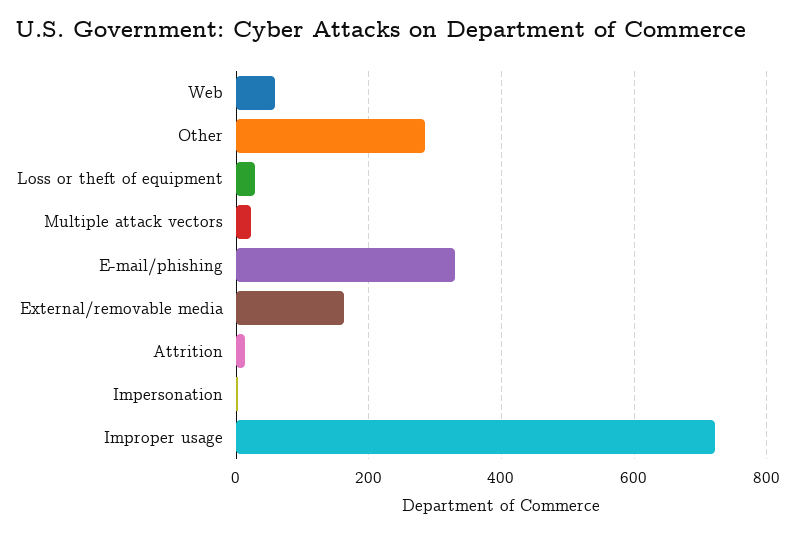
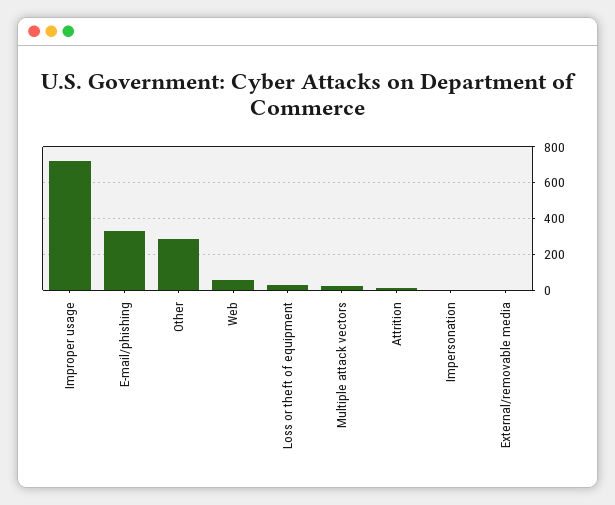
External/removable media: 160 -> 0

